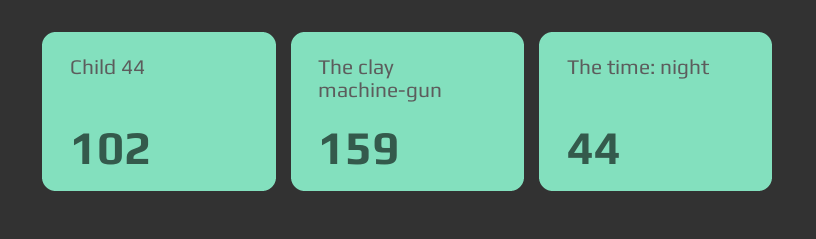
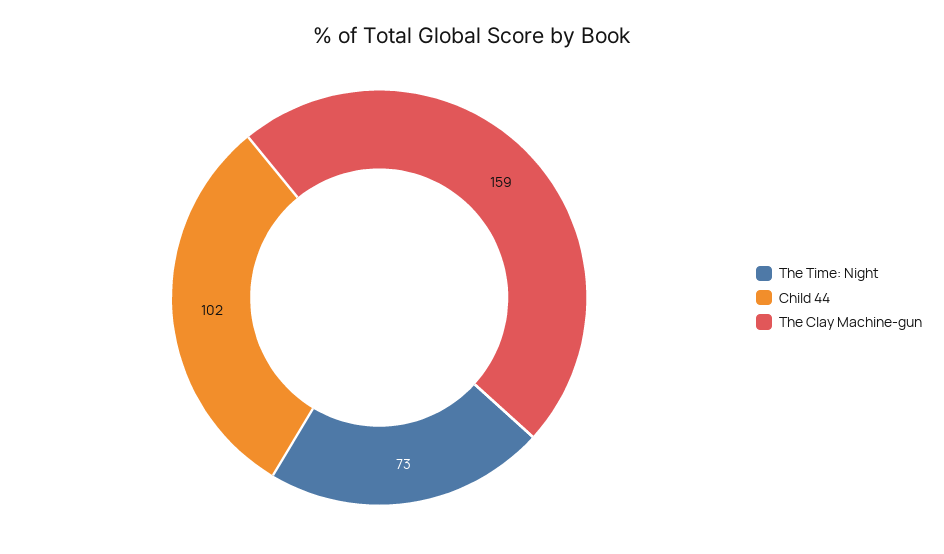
The time: night: 44 -> 73

